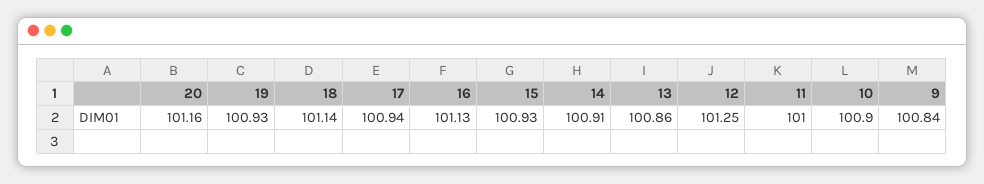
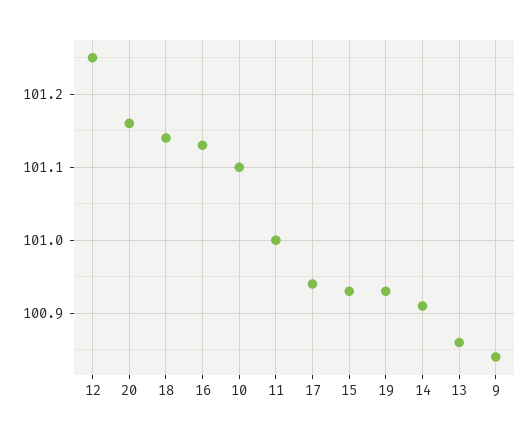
10: 100.9 -> 101.1

